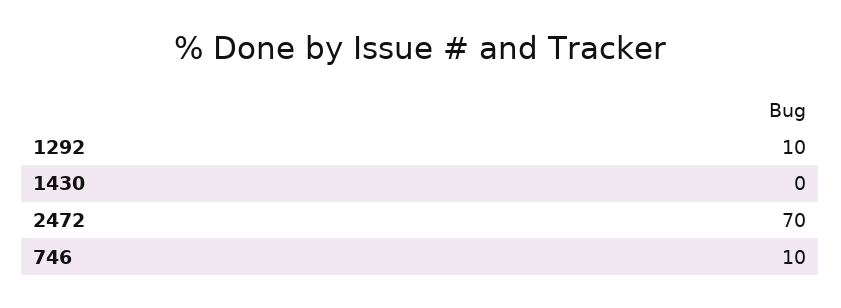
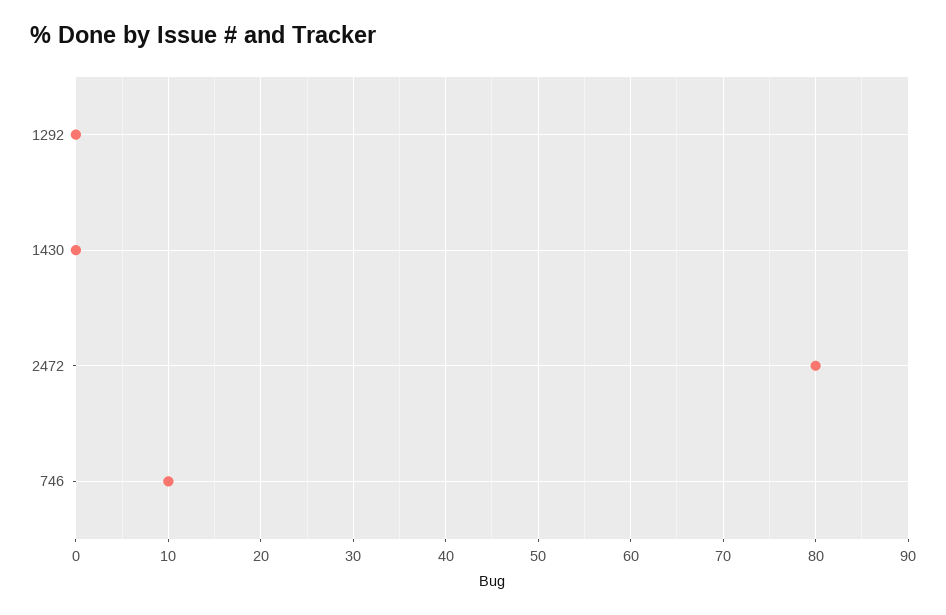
1292: 10 -> 0
2472: 70 -> 80

